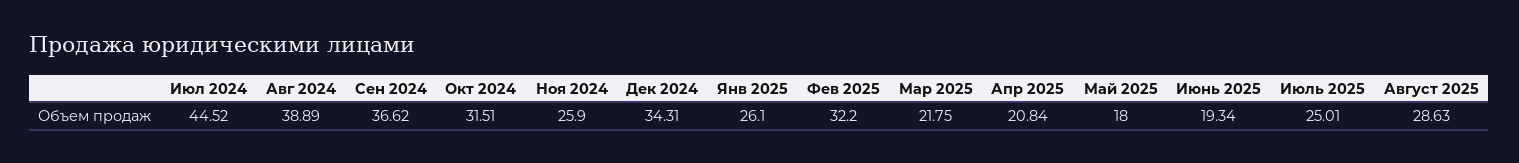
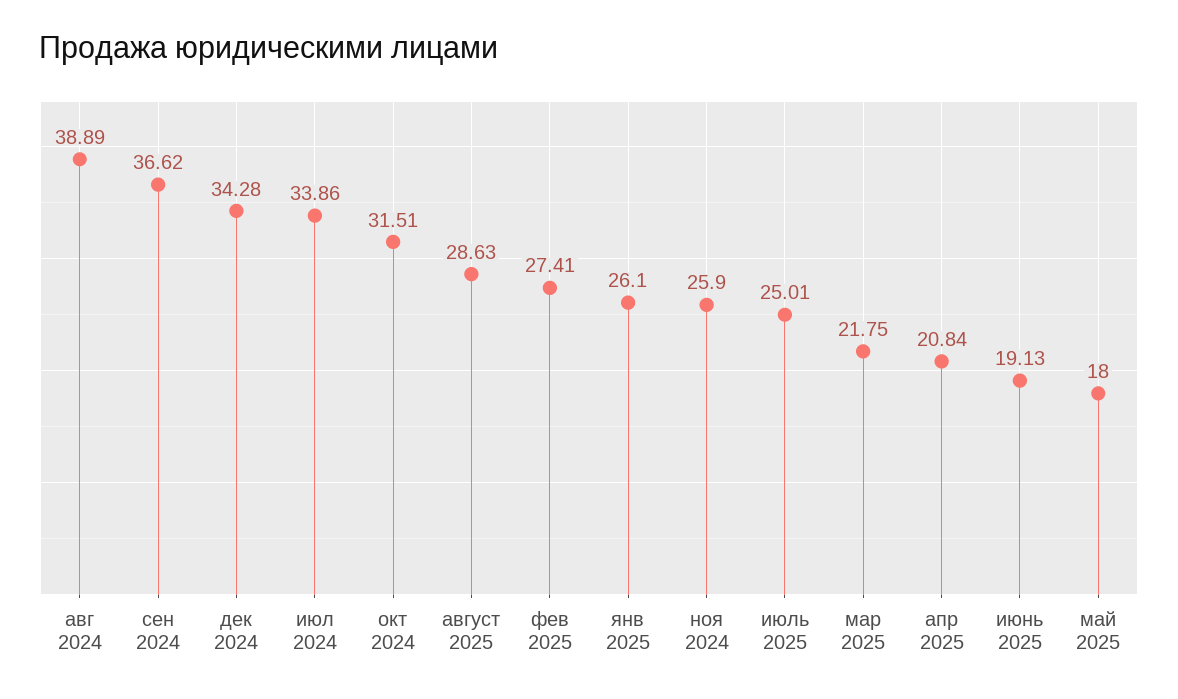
Июл 2024: 44.52 -> 33.86
Дек 2024: 34.31 -> 34.28
Фев 2025: 32.2 -> 27.41
Июнь 2025: 19.34 -> 19.13

